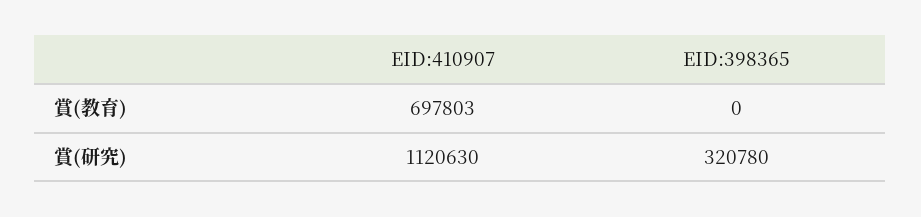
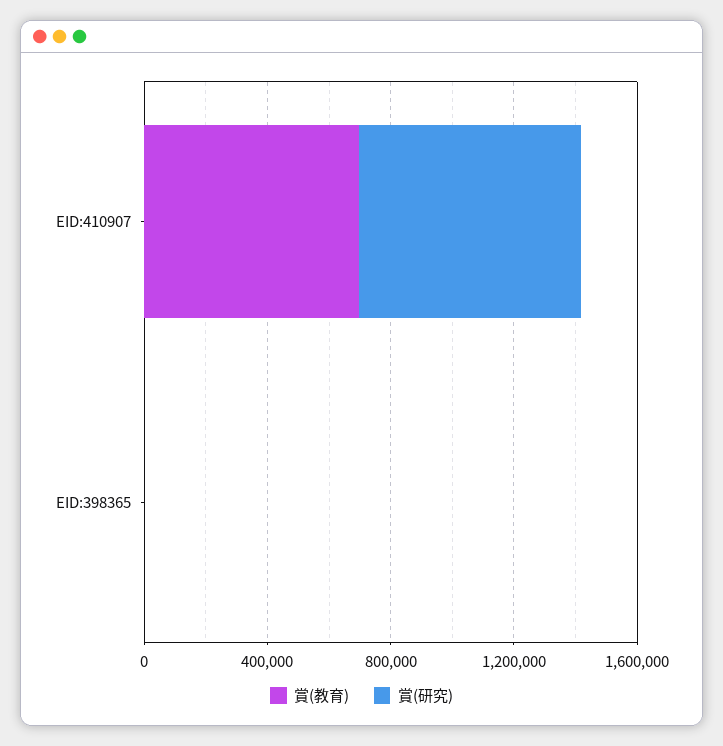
賞(研究), EID:410907: 1120630 -> 700000
賞(研究), EID:398365: 320780 -> 0

